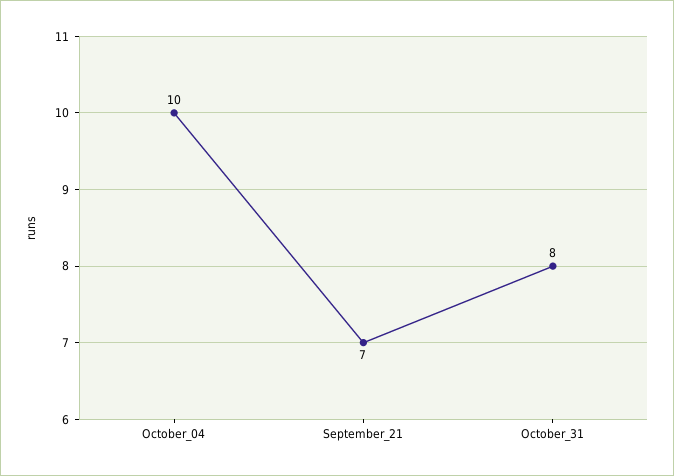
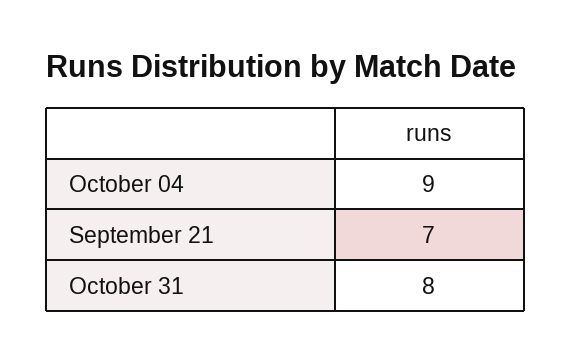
October_04: 10 -> 9

